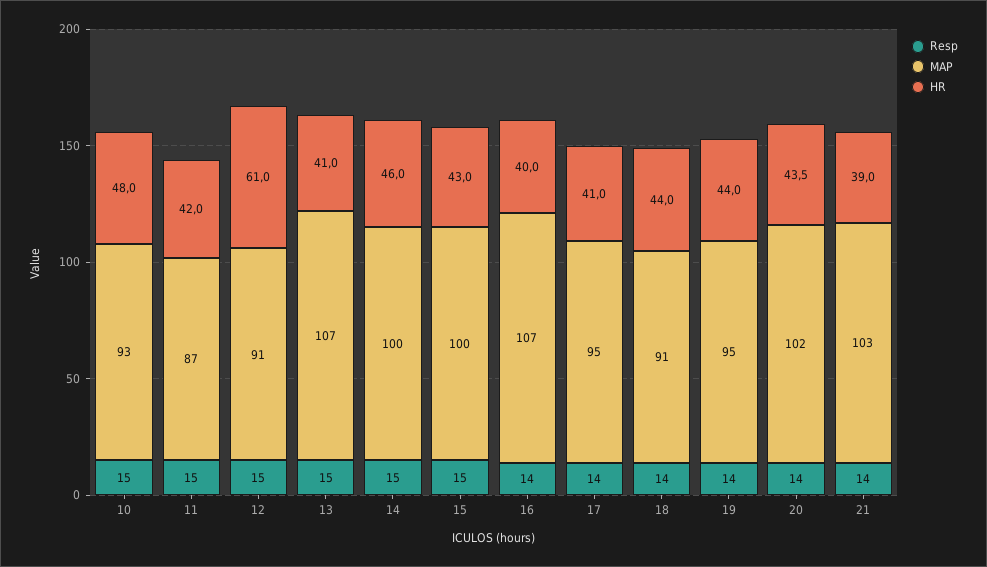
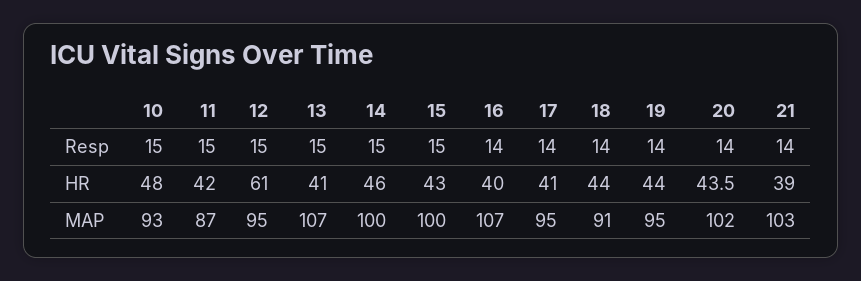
MAP, 12: 91 -> 95

